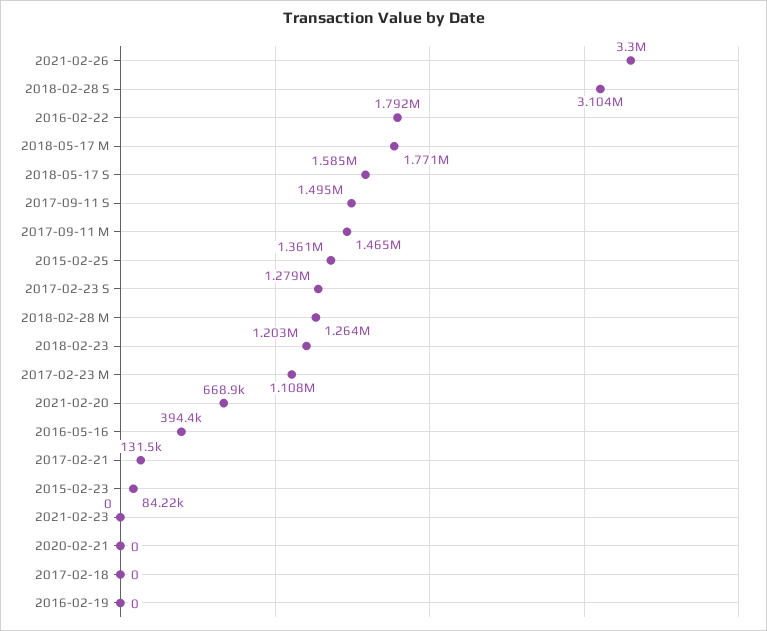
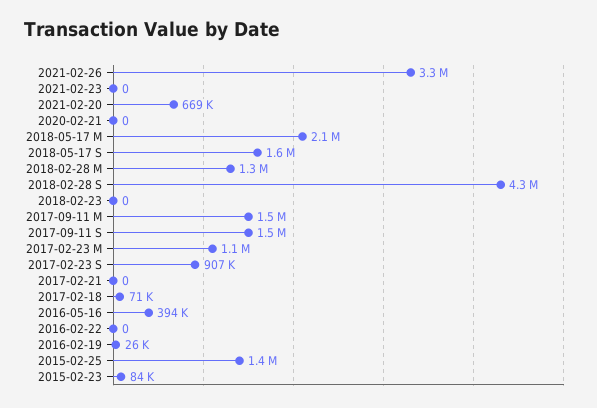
2018-02-28 S: 3104000 -> 4300000
2016-02-22: 1792000 -> 0
2018-05-17 M: 1771000 -> 2100000
2017-02-23 S: 1279000 -> 907000
2018-02-23: 1203000 -> 0
2017-02-21: 131500 -> 0
2017-02-18: 0 -> 71000
2016-02-19: 0 -> 26000

